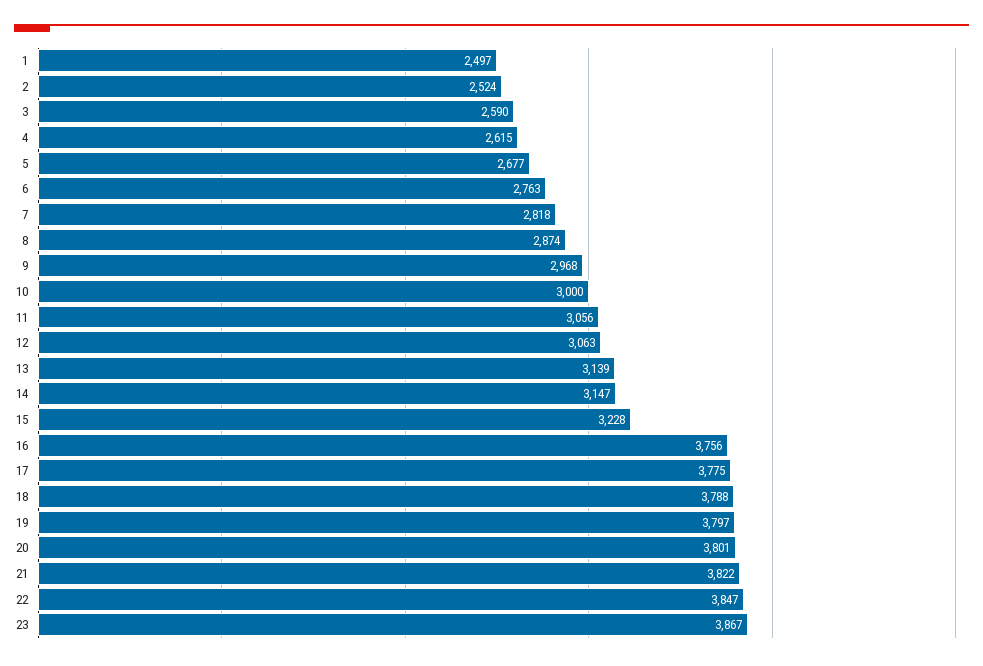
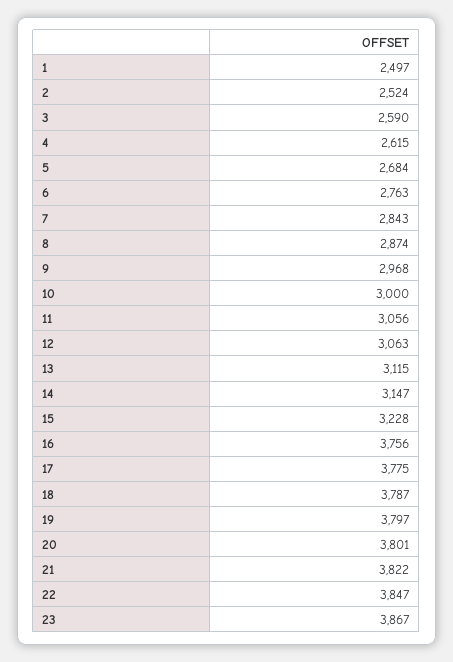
5: 2677 -> 2684
7: 2818 -> 2843
13: 3139 -> 3115
18: 3788 -> 3787

